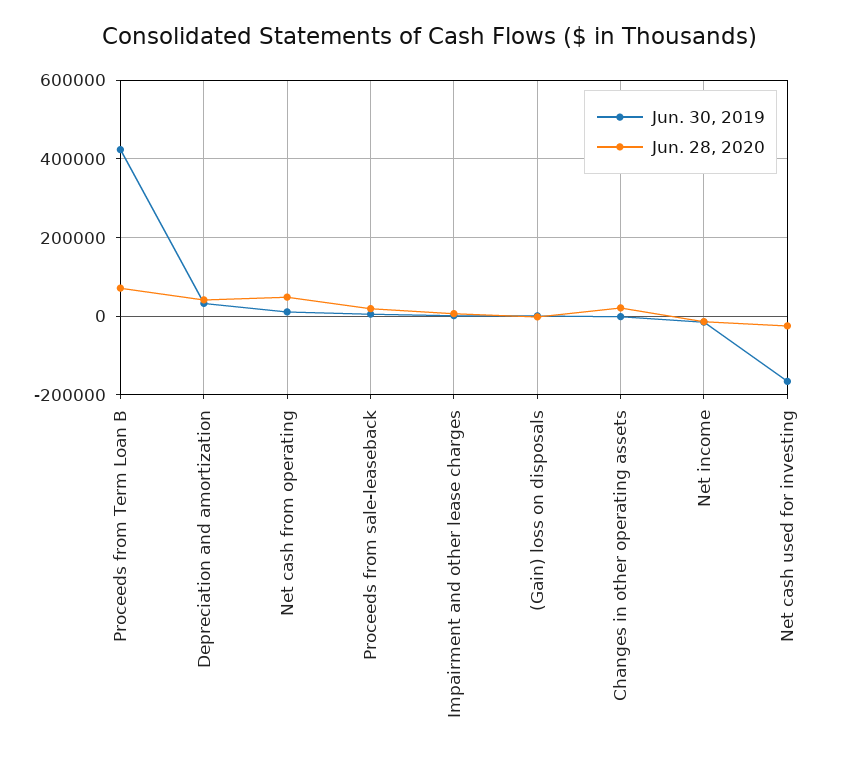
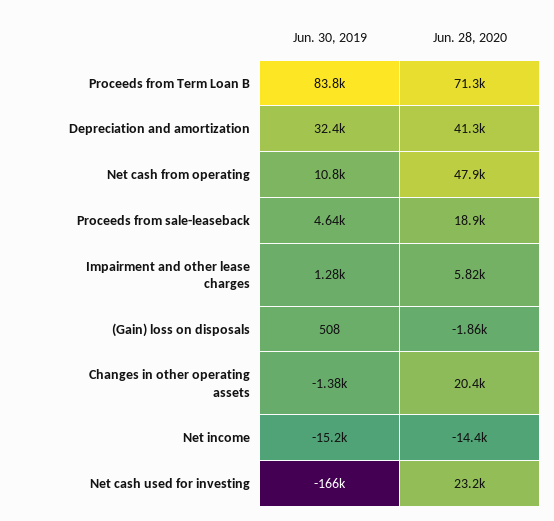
Jun. 30, 2019, Proceeds from Term Loan B: 420000 -> 83800
Jun. 28, 2020, Net cash used for investing: -20000 -> 23200

